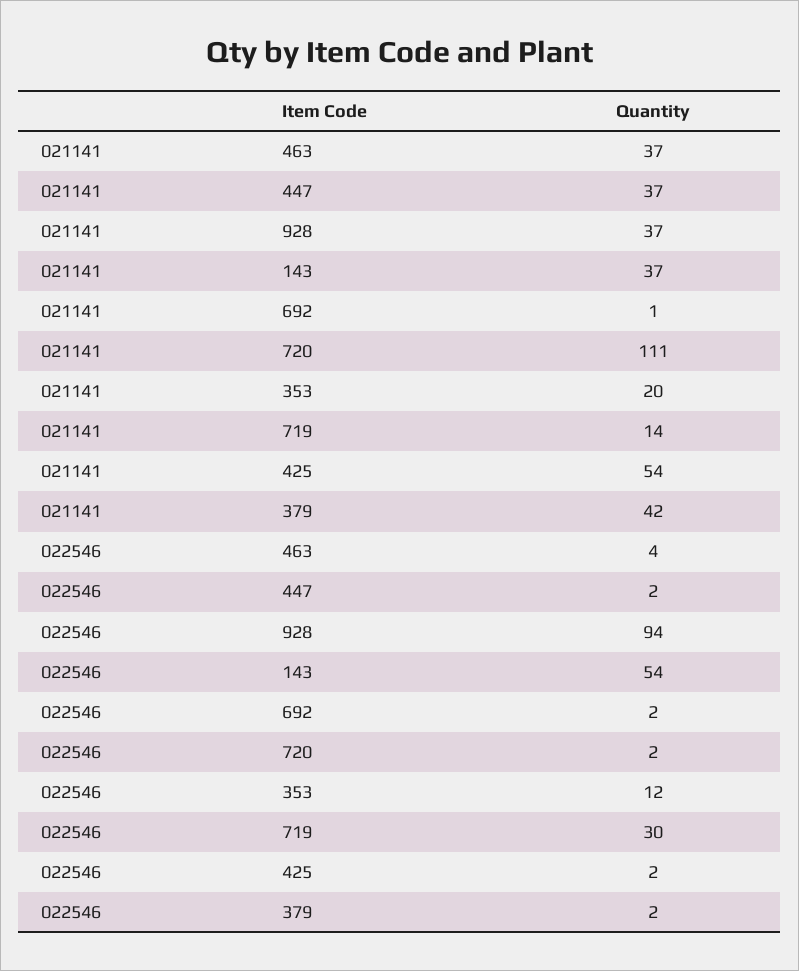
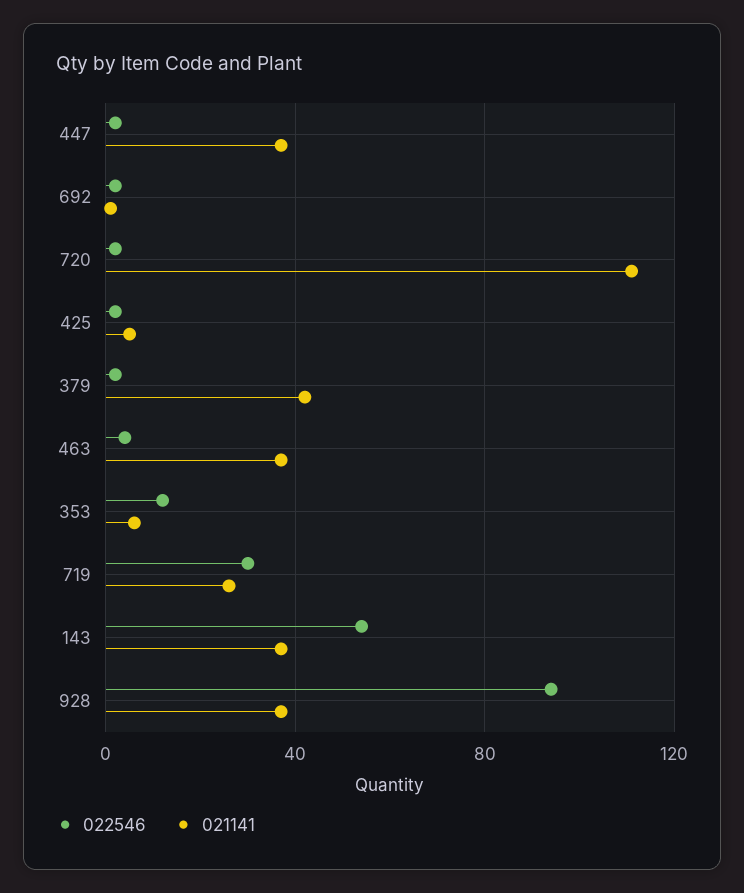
021141, 353: 20 -> 5
021141, 719: 14 -> 25
021141, 425: 54 -> 5

